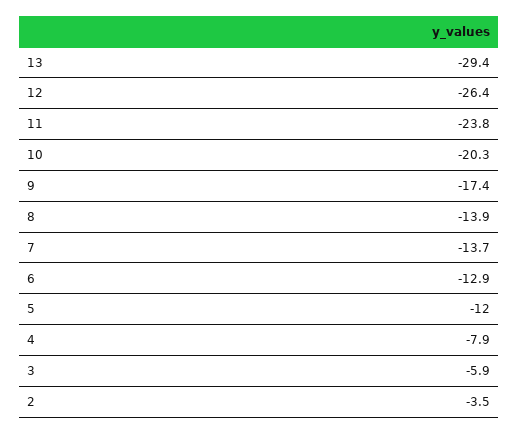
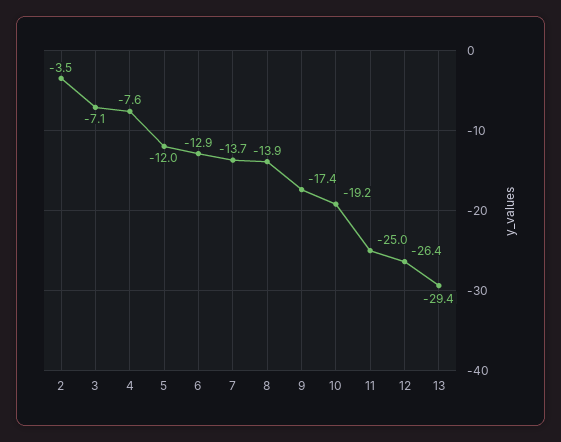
11: -23.8 -> -25
10: -20.3 -> -19.2
4: -7.9 -> -7.6
3: -5.9 -> -7.1

